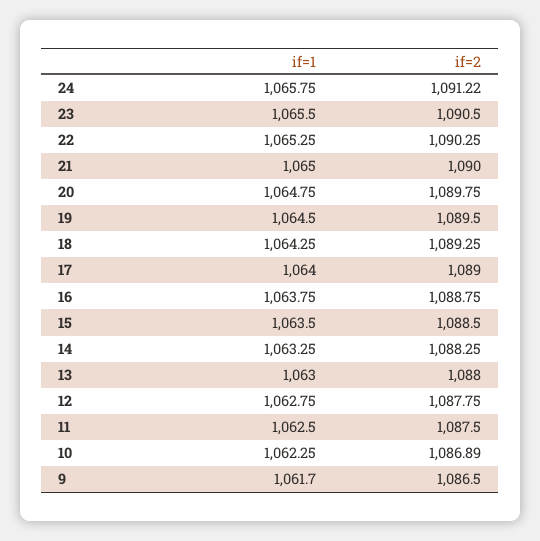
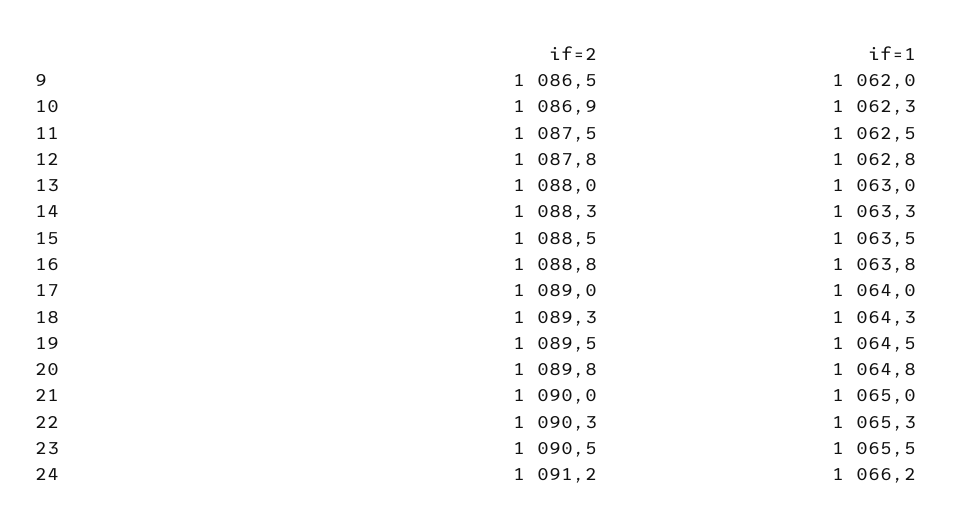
if=1, 24: 1065.75 -> 1066.2
if=1, 9: 1061.7 -> 1062

